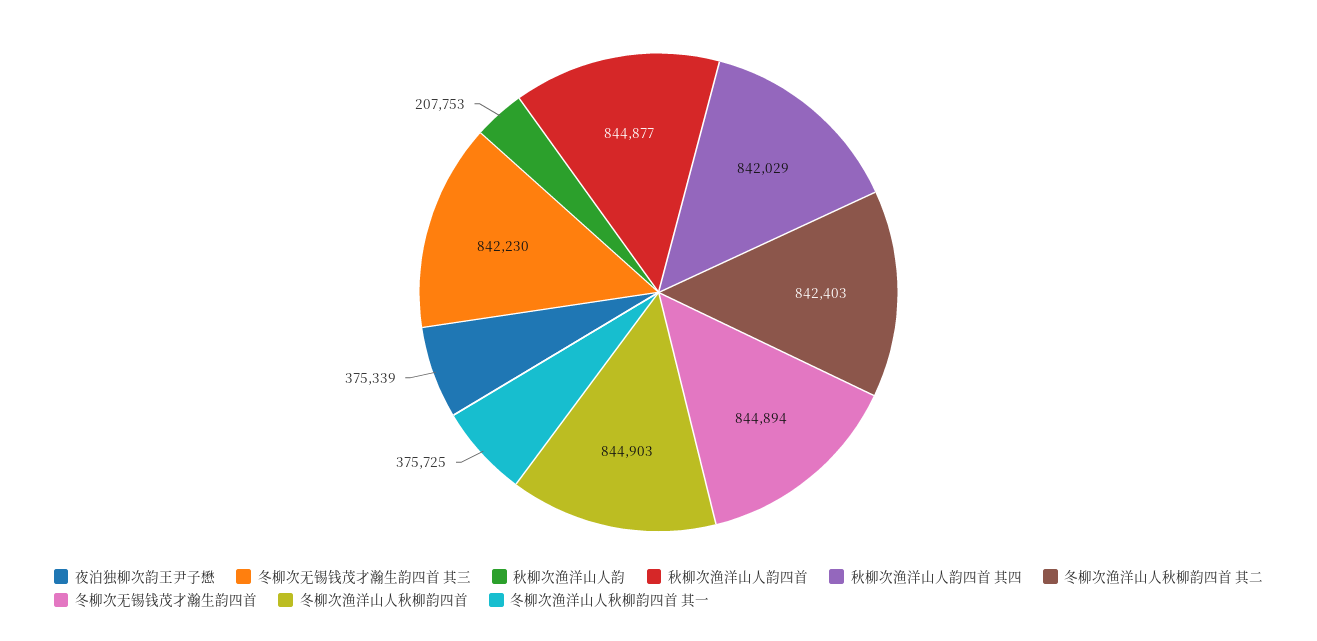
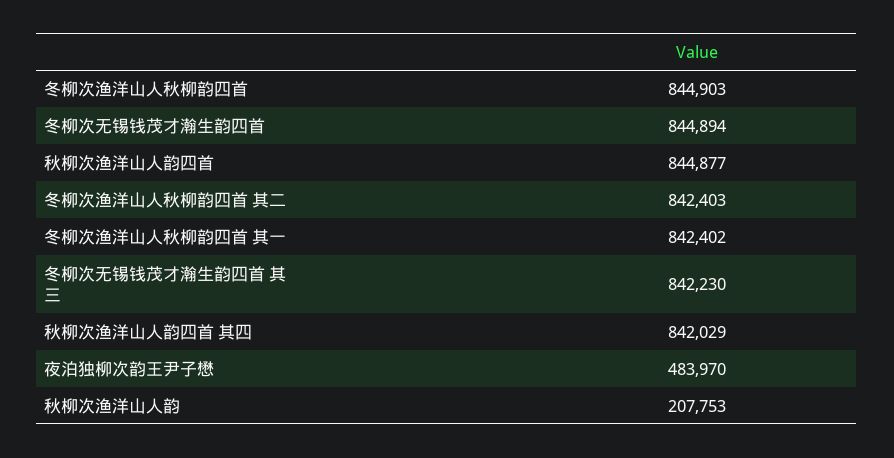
夜泊独柳次韵王尹子懋: 375339 -> 483970
冬柳次渔洋山人秋柳韵四首 其一: 375725 -> 842402

